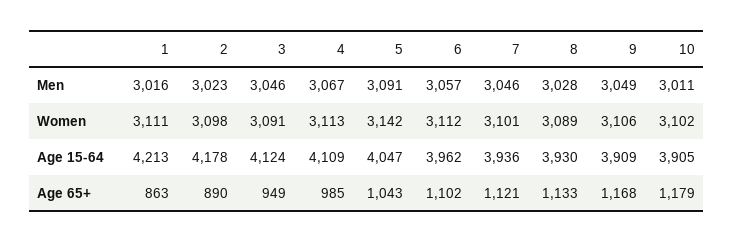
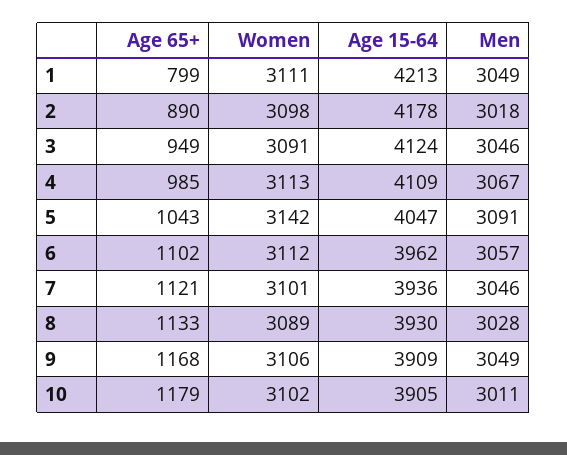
1, Men: 3016 -> 3049
2, Men: 3023 -> 3018
1, Age 65+: 863 -> 799

